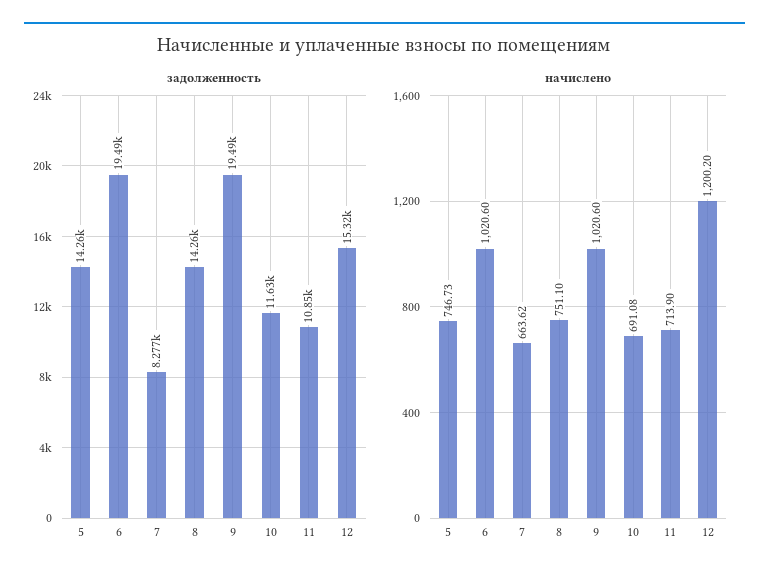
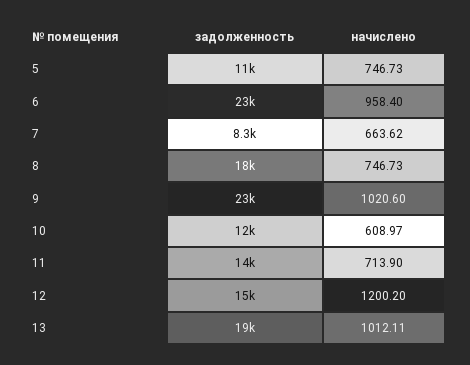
задолженность, 5: 14260 -> 11000
задолженность, 6: 19490 -> 23000
задолженность, 8: 14260 -> 18000
задолженность, 9: 19490 -> 23000
задолженность, 11: 10850 -> 14000
начислено, 6: 1020.6 -> 958.4
начислено, 8: 751.1 -> 746.73
начислено, 10: 691.08 -> 608.97
задолженность, 13: none -> 19000
начислено, 13: none -> 1012.11

